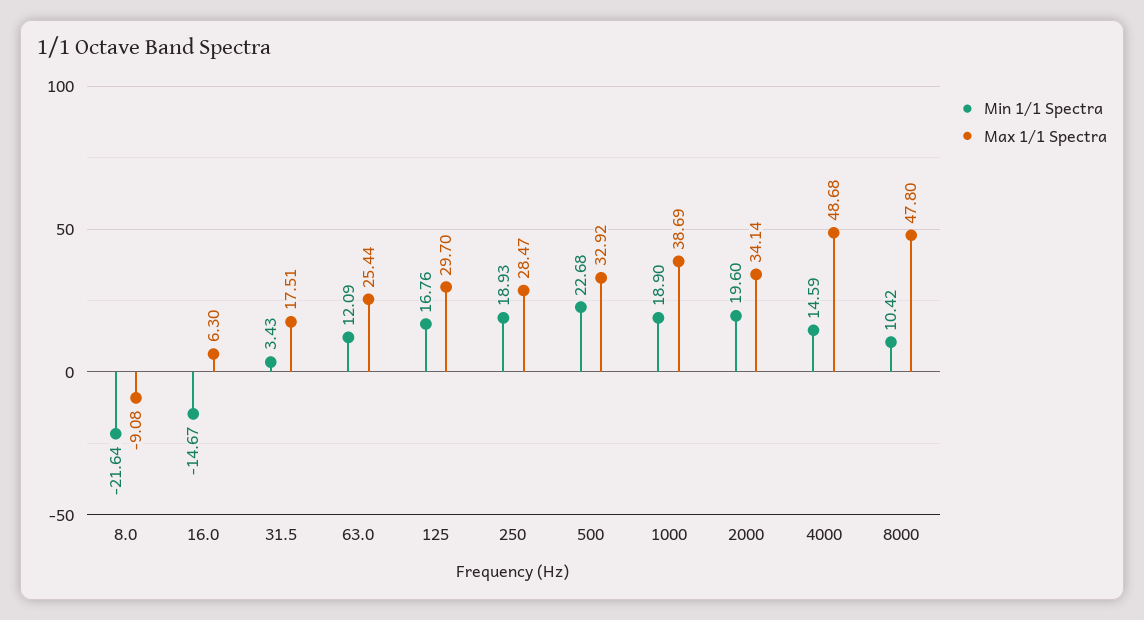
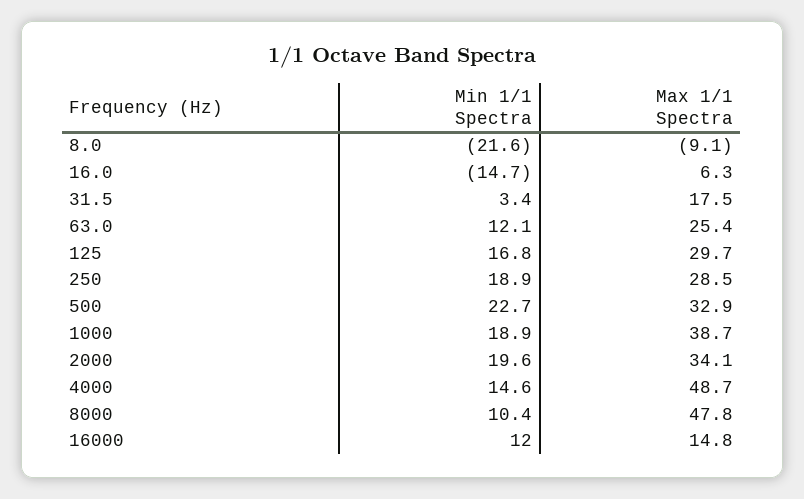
Min 1/1 Spectra, 16000: none -> 12
Max 1/1 Spectra, 16000: none -> 14.8

